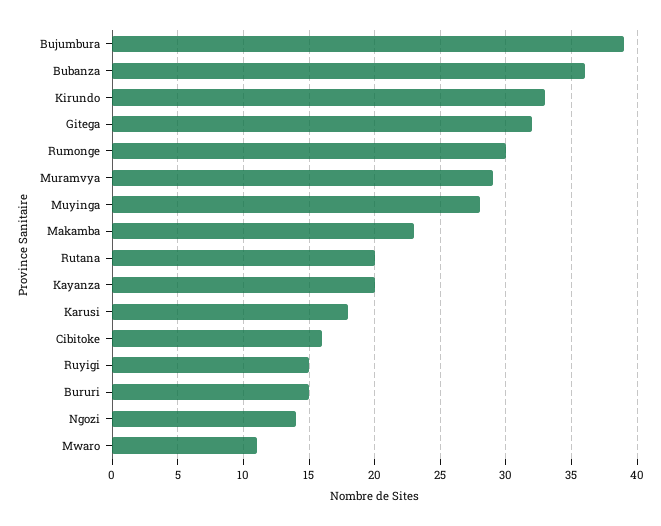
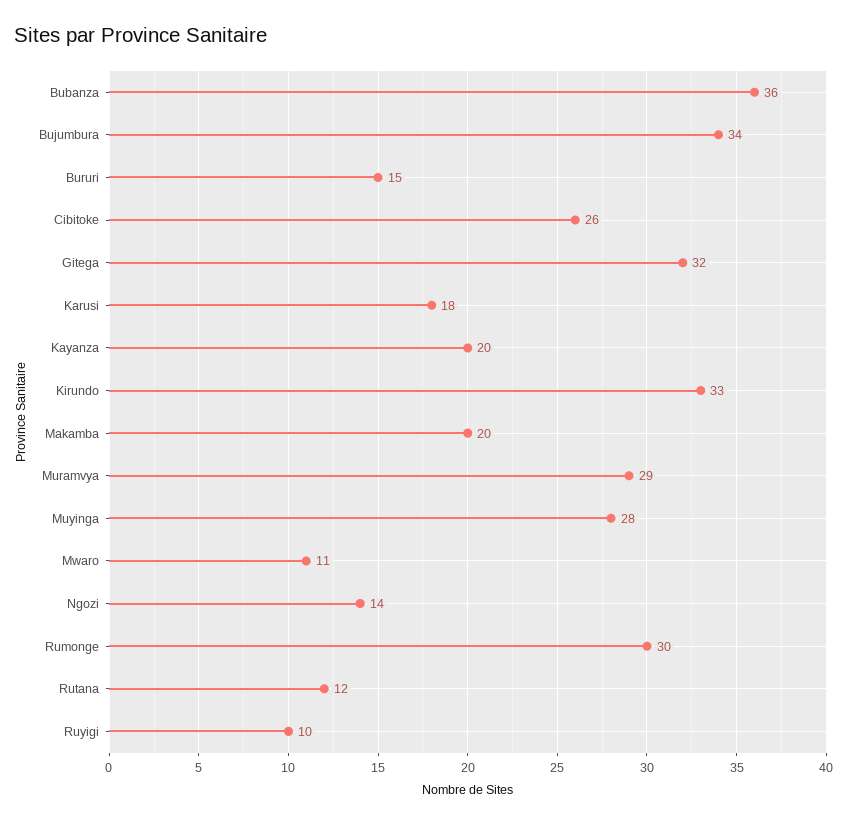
Bujumbura: 39 -> 34
Makamba: 23 -> 20
Rutana: 20 -> 12
Cibitoke: 16 -> 26
Ruyigi: 15 -> 10

